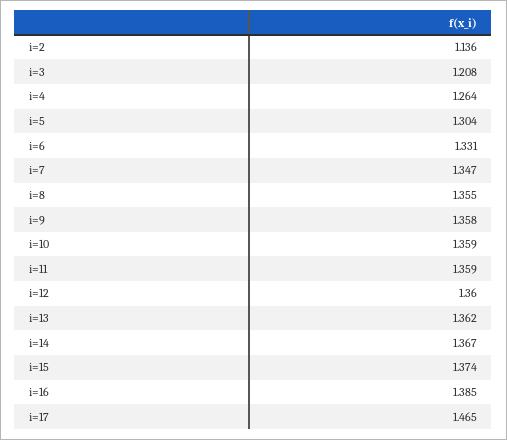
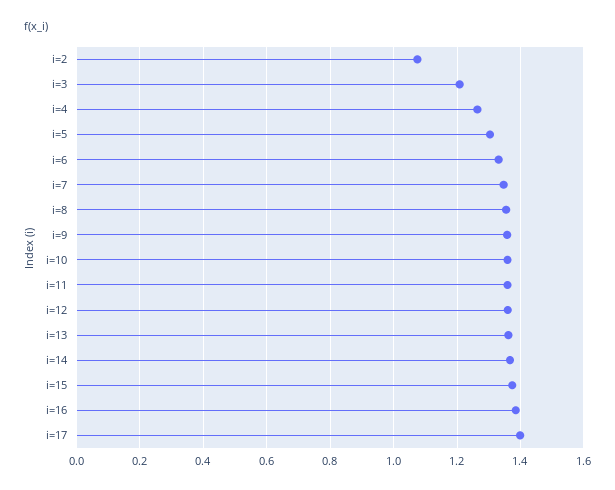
i=2: 1.136 -> 1.08
i=17: 1.465 -> 1.4

